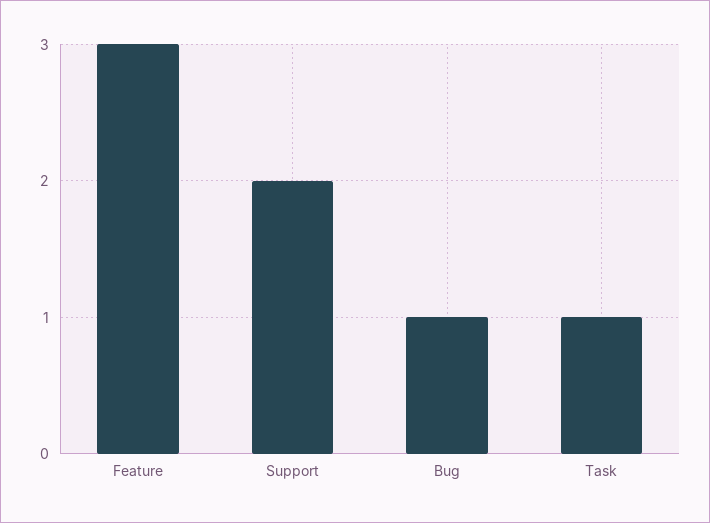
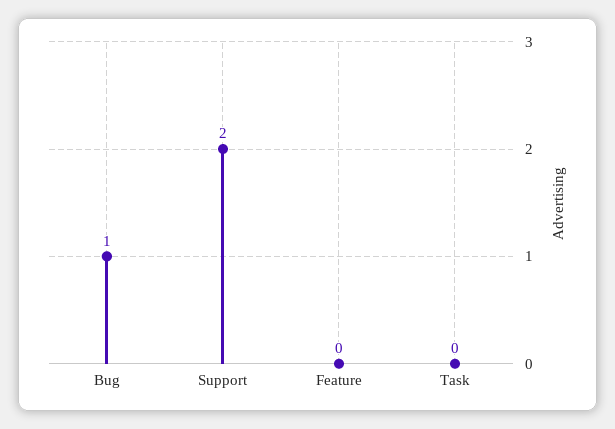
Feature: 3 -> 0
Task: 1 -> 0

